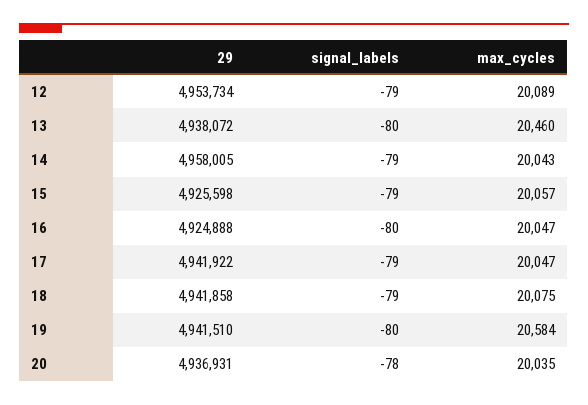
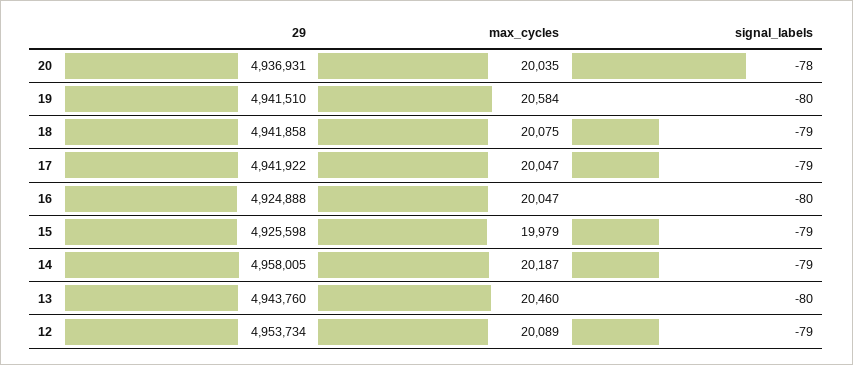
29, 13: 4938072 -> 4943760
max_cycles, 14: 20043 -> 20187
max_cycles, 15: 20057 -> 19979

